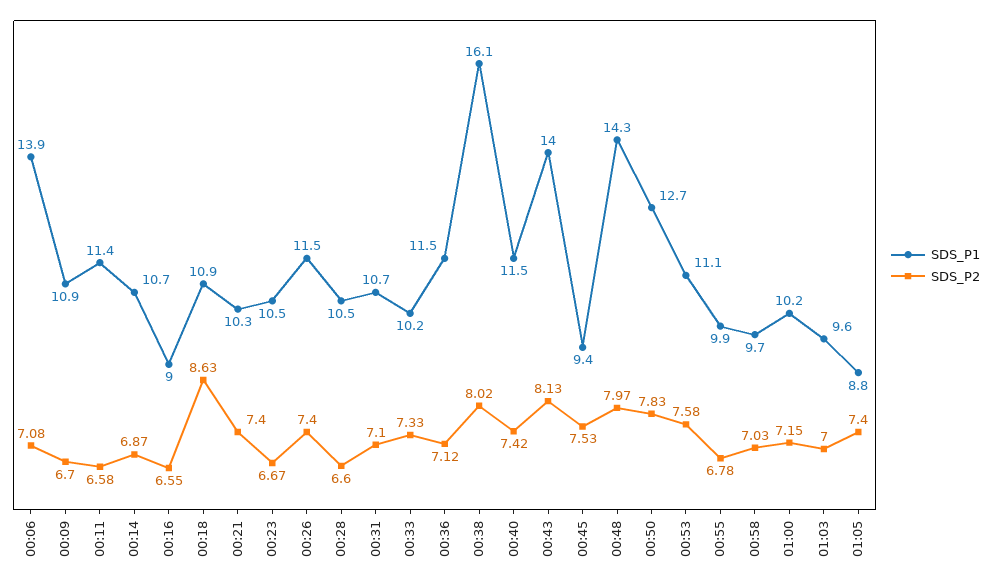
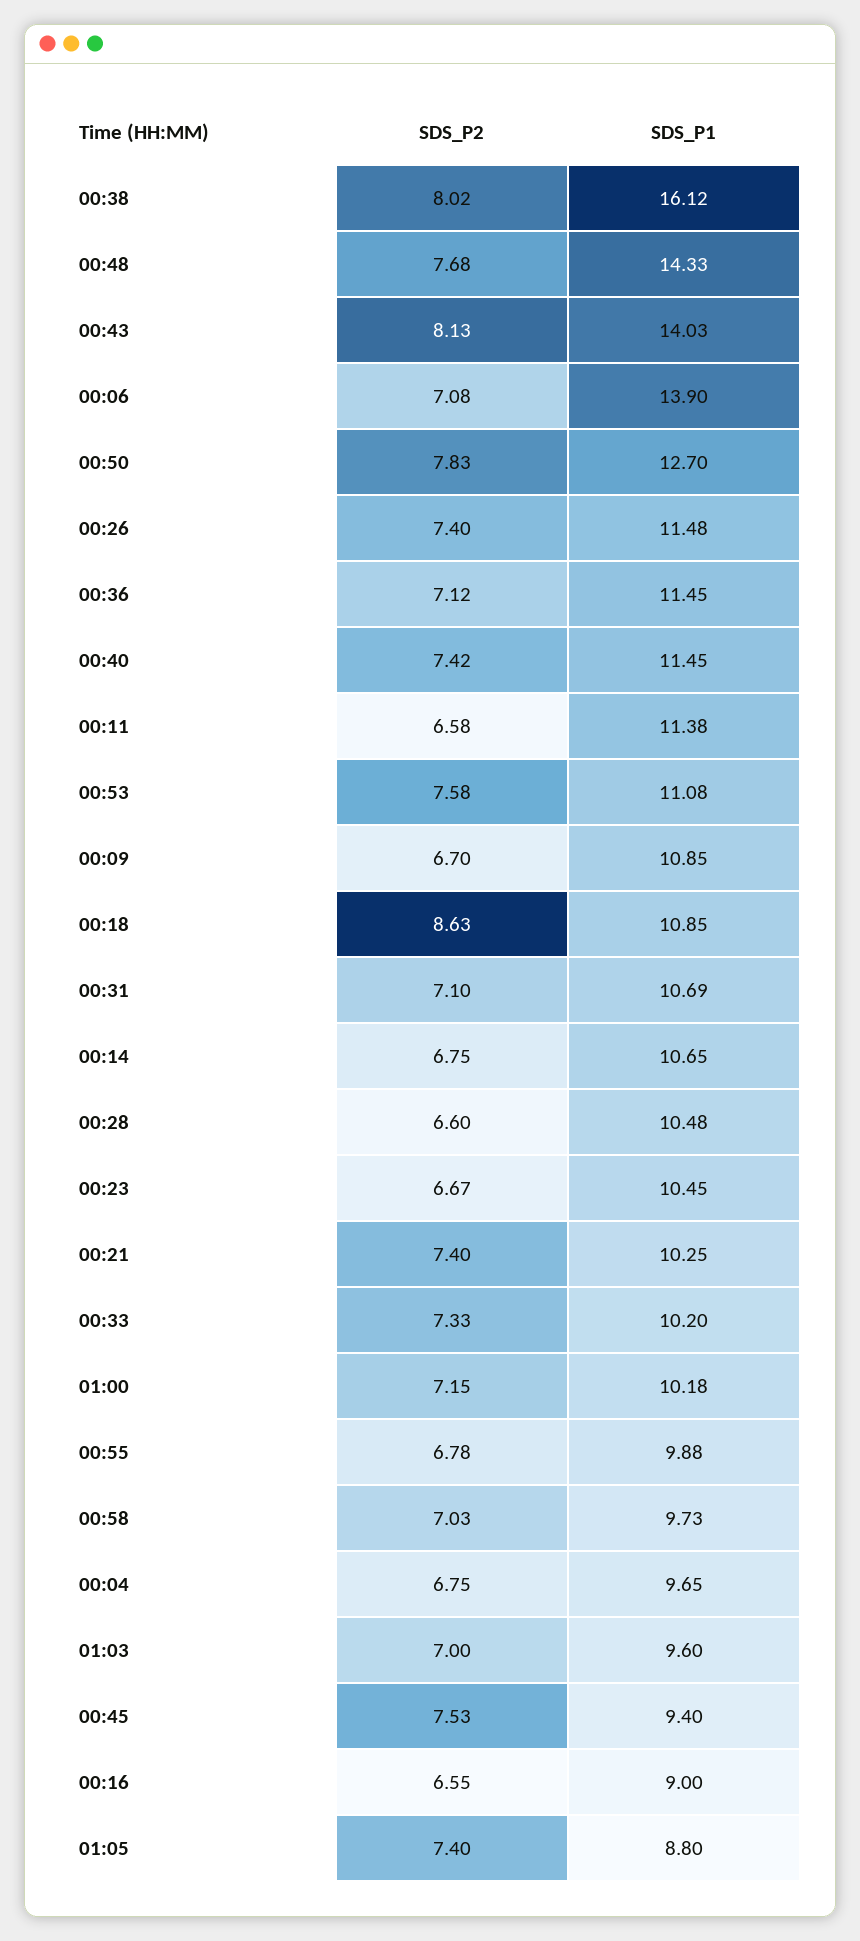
SDS_P2, 00:14: 6.87 -> 6.75
SDS_P2, 00:48: 7.97 -> 7.68
SDS_P2, 00:04: none -> 6.75
SDS_P1, 00:04: none -> 9.65

